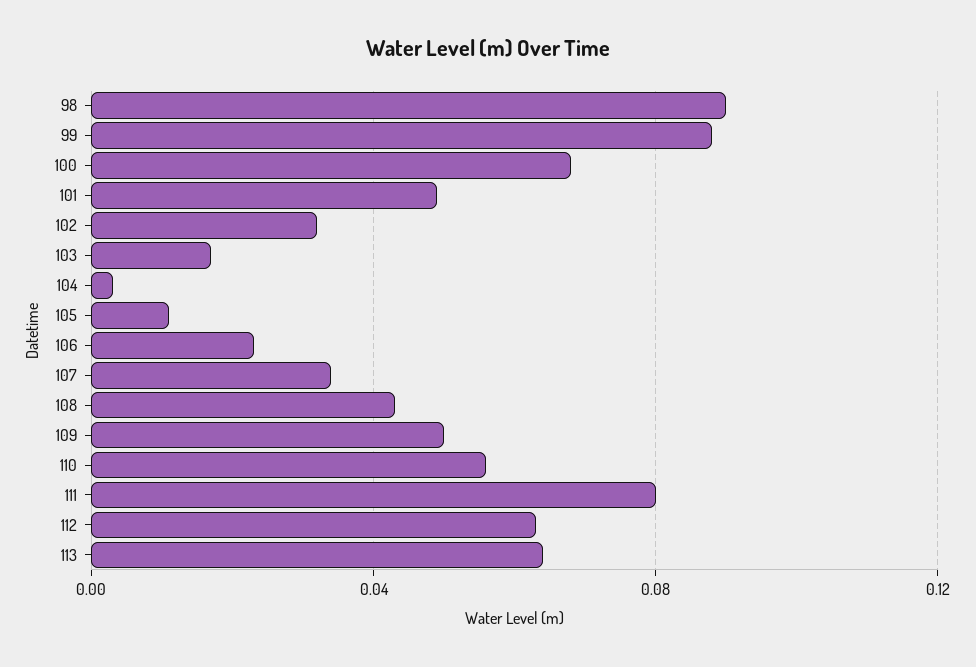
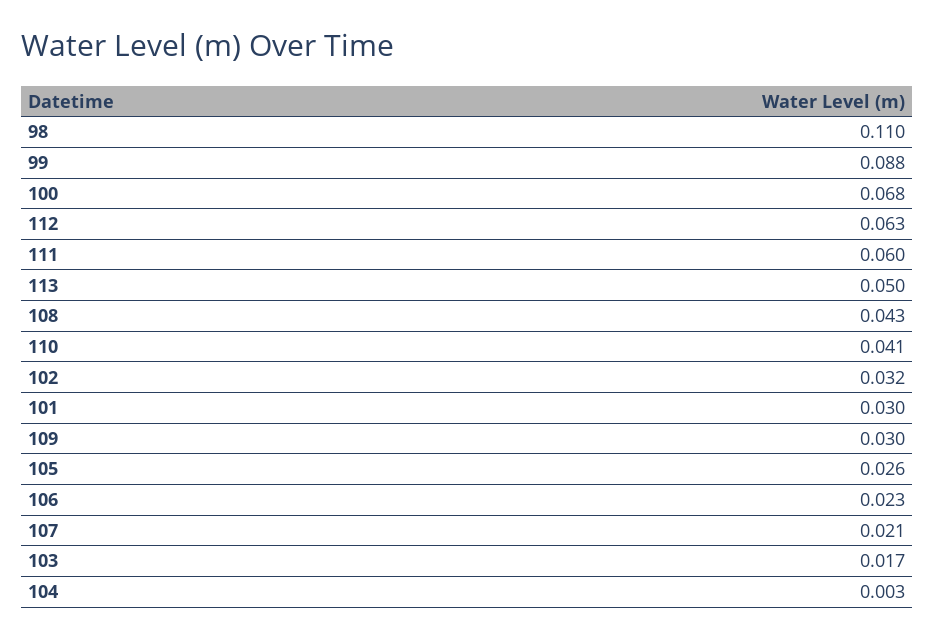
98: 0.09 -> 0.11
101: 0.05 -> 0.03
105: 0.01 -> 0.026
107: 0.035 -> 0.021
109: 0.05 -> 0.03
110: 0.055 -> 0.041
111: 0.08 -> 0.06
113: 0.065 -> 0.05

